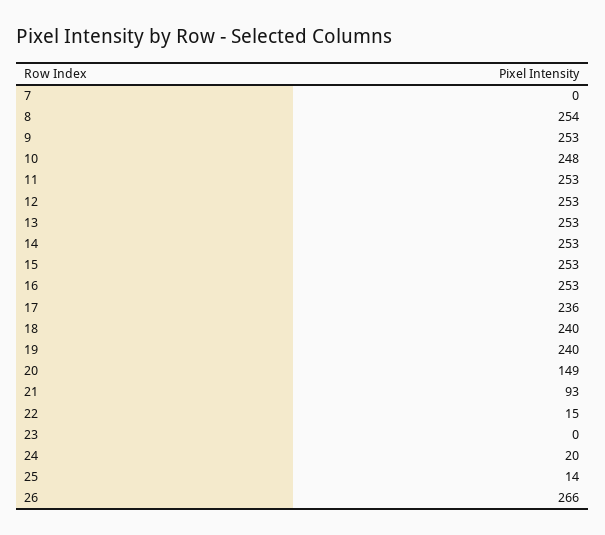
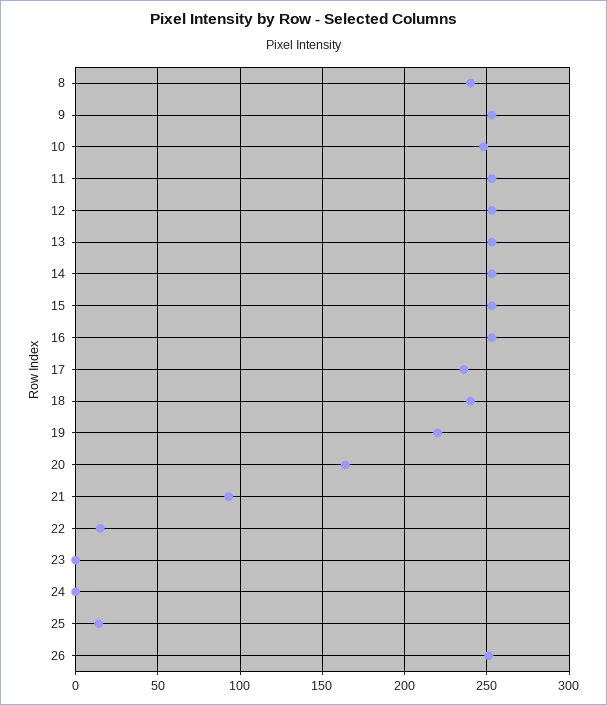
7: 0 -> none
8: 254 -> 240
19: 240 -> 220
20: 149 -> 165
24: 20 -> 0
26: 266 -> 250

